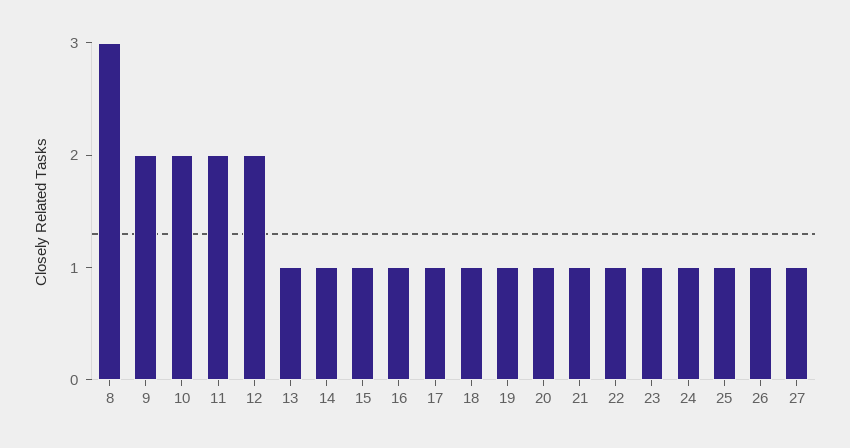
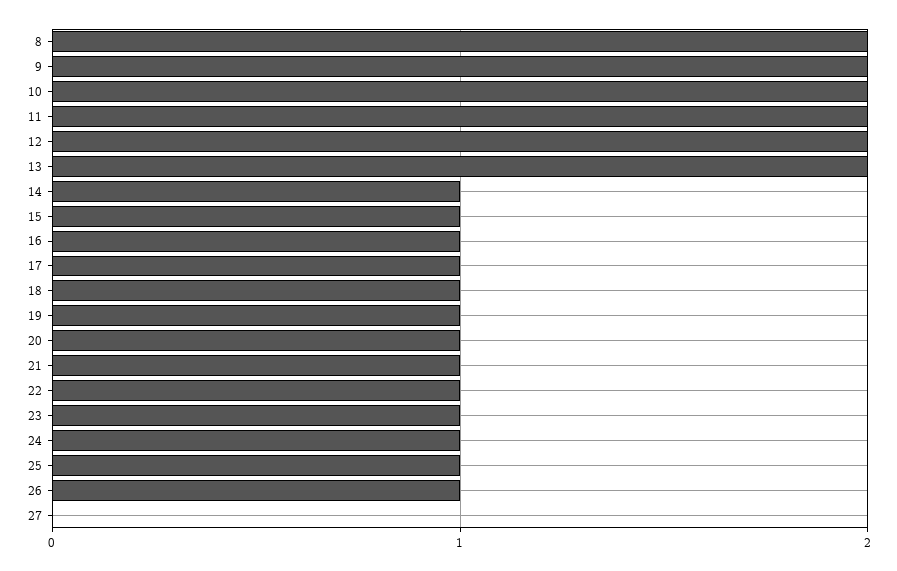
8: 3 -> 2
13: 1 -> 2
27: 1 -> 0

